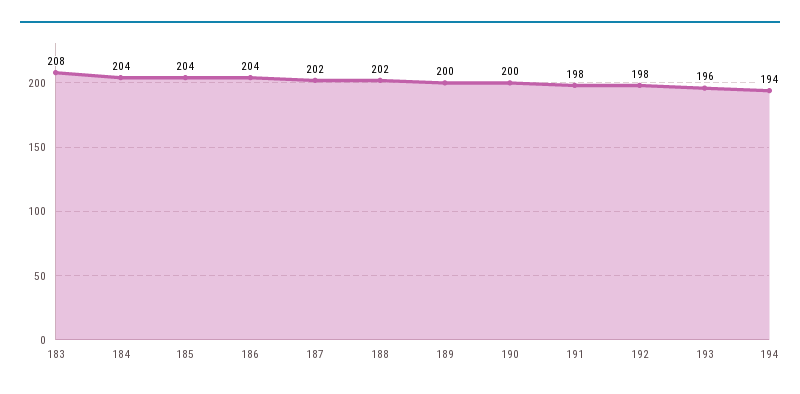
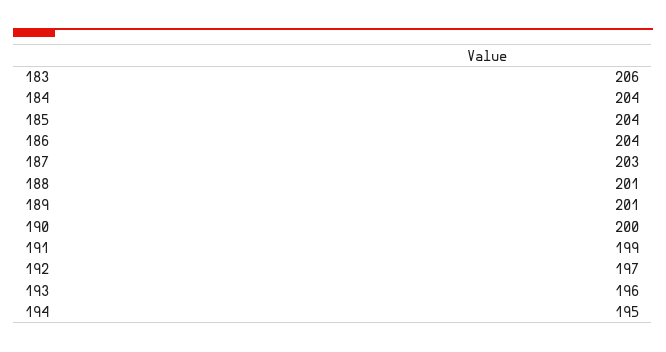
183: 208 -> 206
187: 202 -> 203
188: 202 -> 201
189: 200 -> 201
191: 198 -> 199
192: 198 -> 197
194: 194 -> 195

